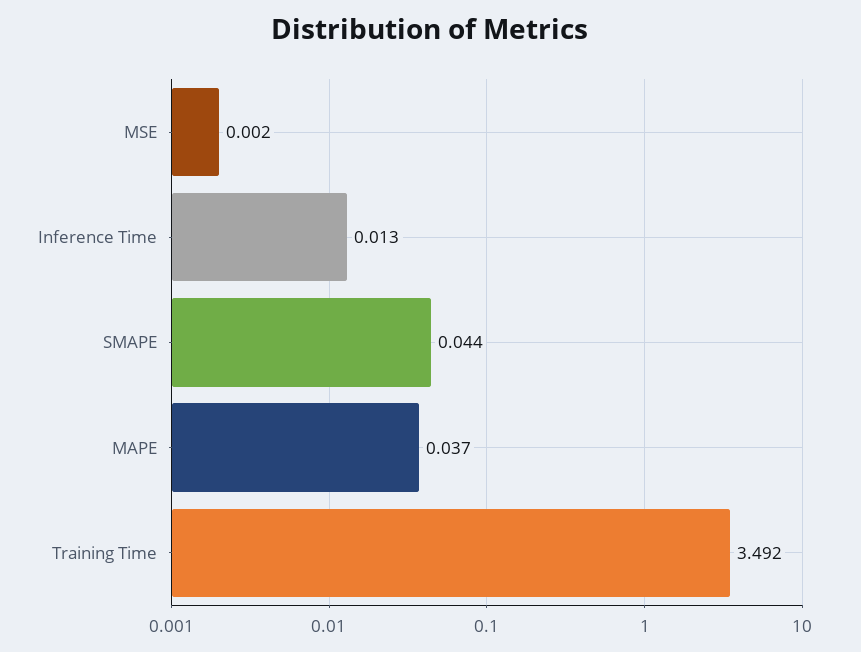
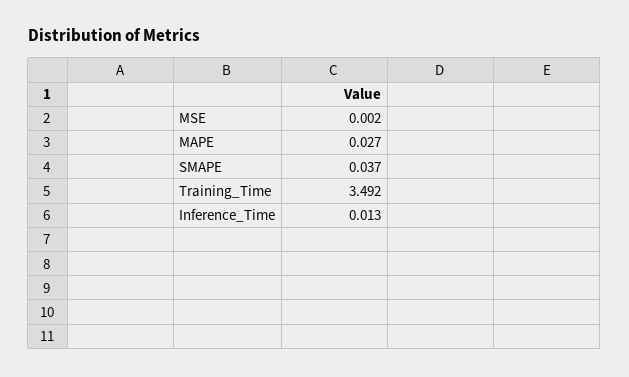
SMAPE: 0.044 -> 0.037
MAPE: 0.037 -> 0.027

